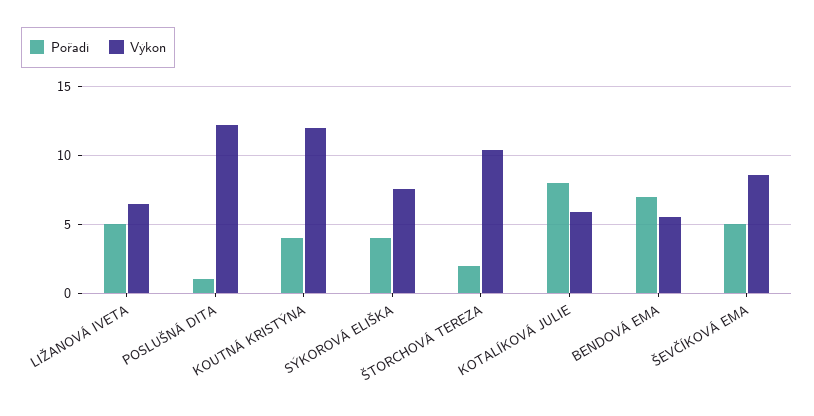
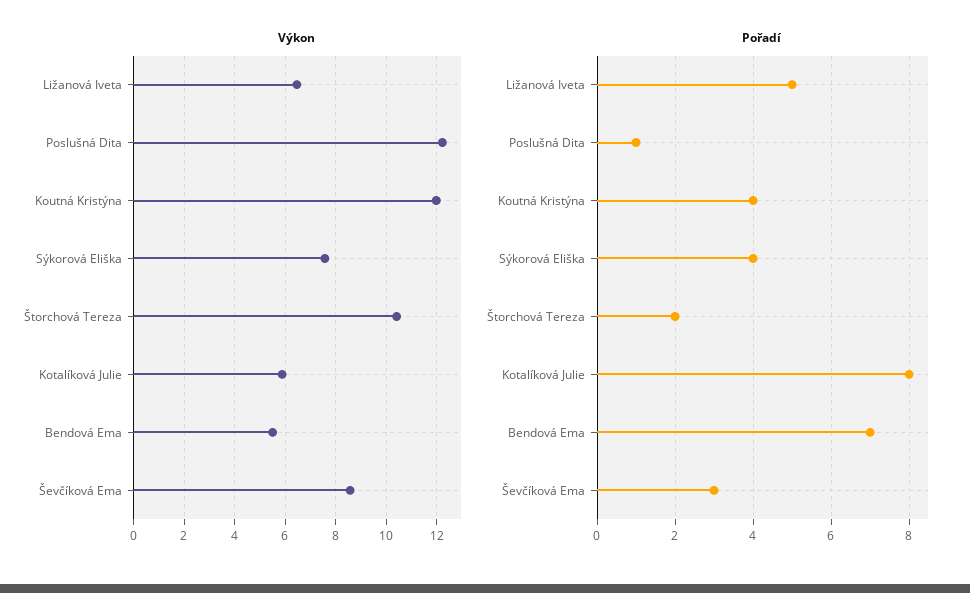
Pořadí, ŠEVČÍKOVÁ EMA: 5 -> 3

